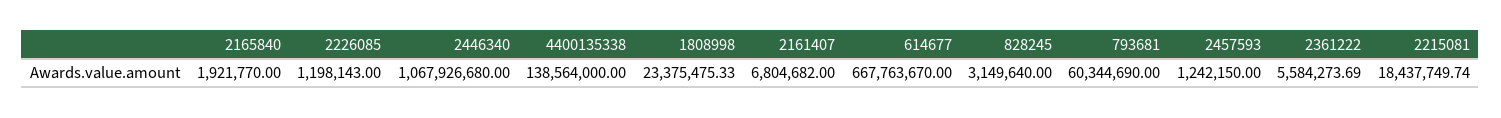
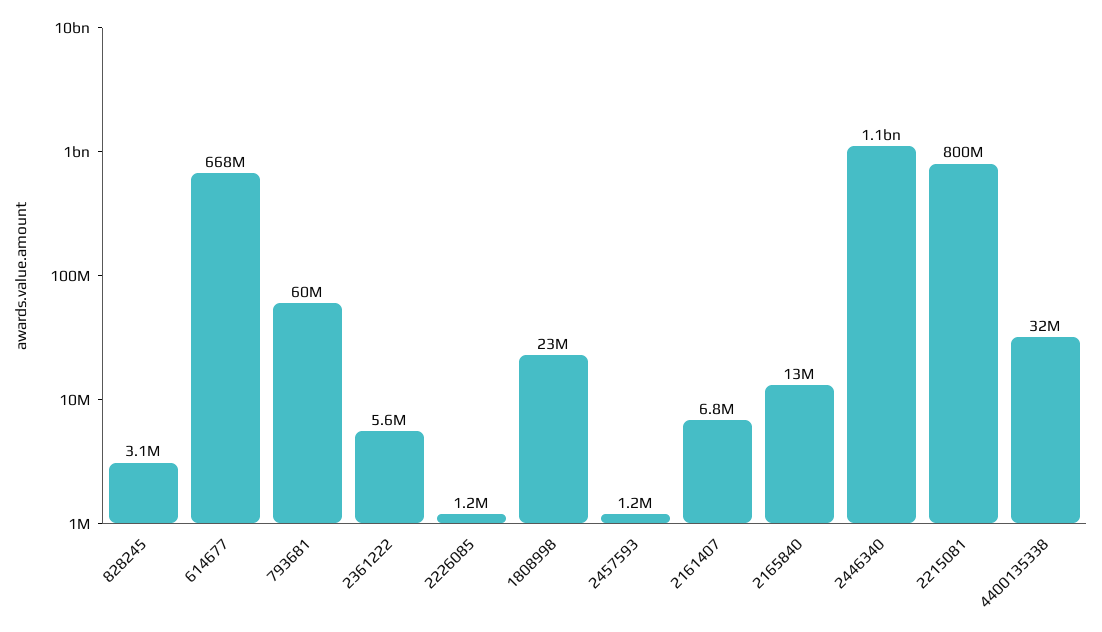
2165840: 1921770 -> 13000000
4400135338: 138564000 -> 32000000
2215081: 18437749.74 -> 800000000

